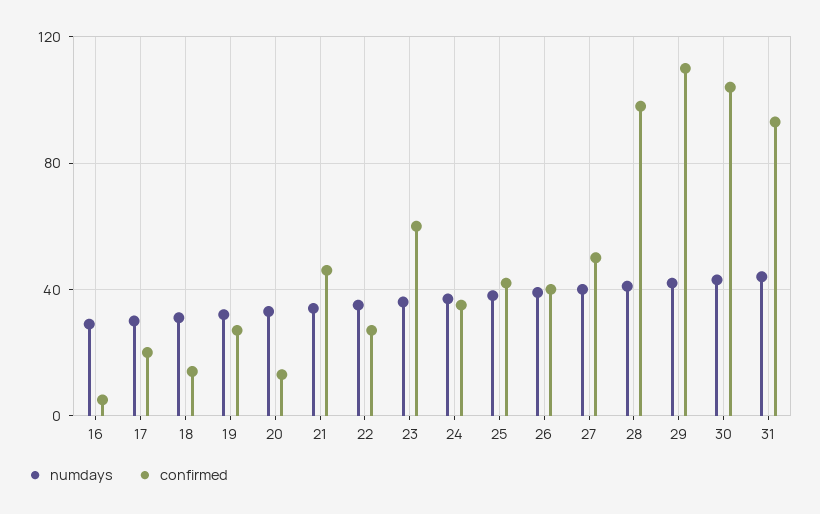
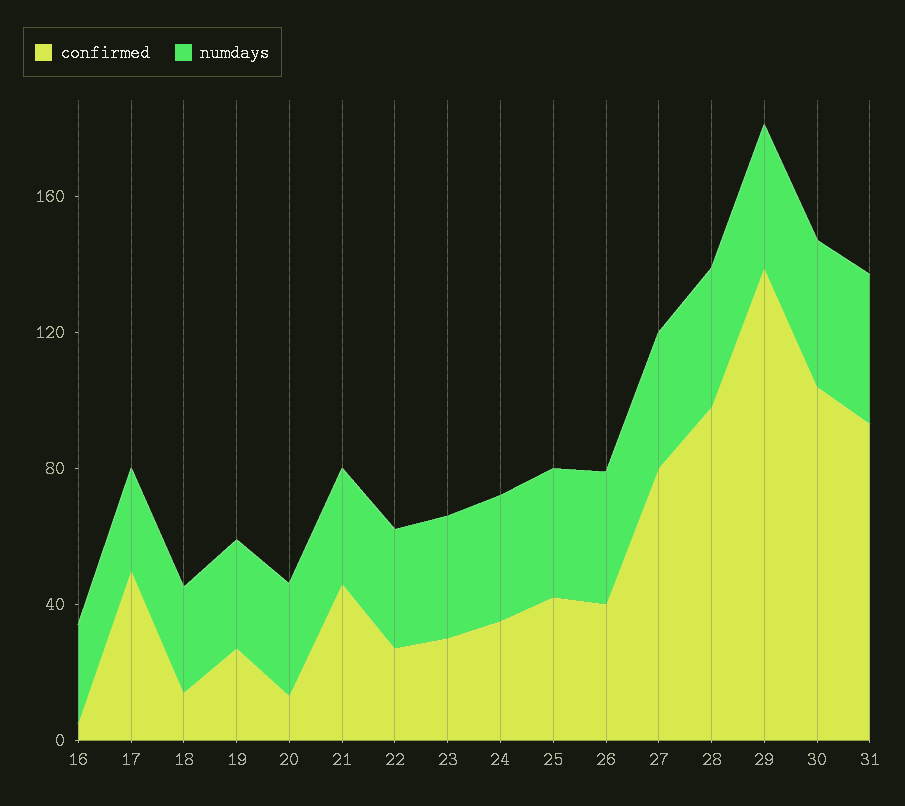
confirmed, 17: 20 -> 50
confirmed, 23: 60 -> 30
confirmed, 27: 50 -> 80
confirmed, 29: 110 -> 140

